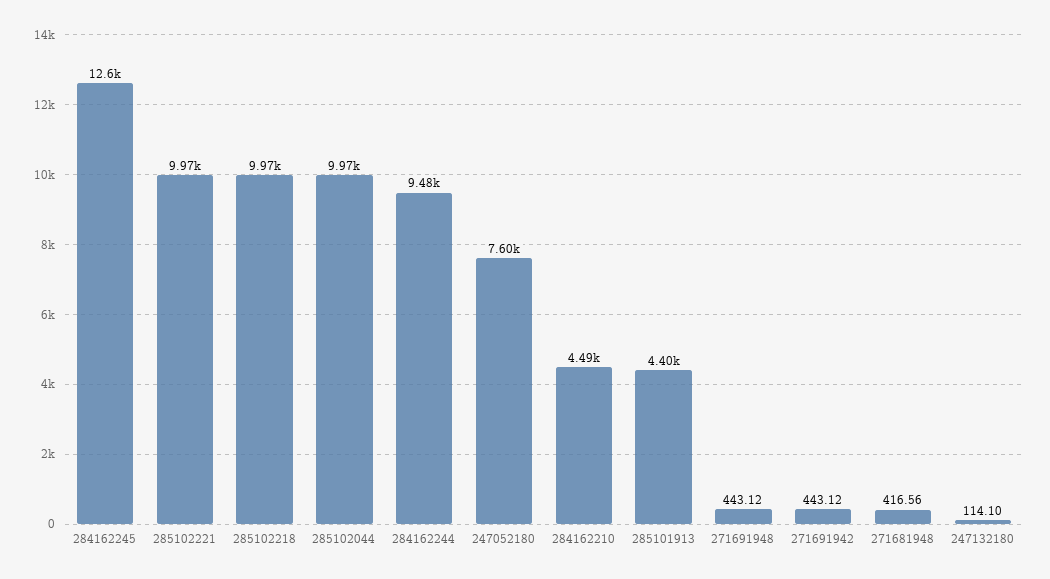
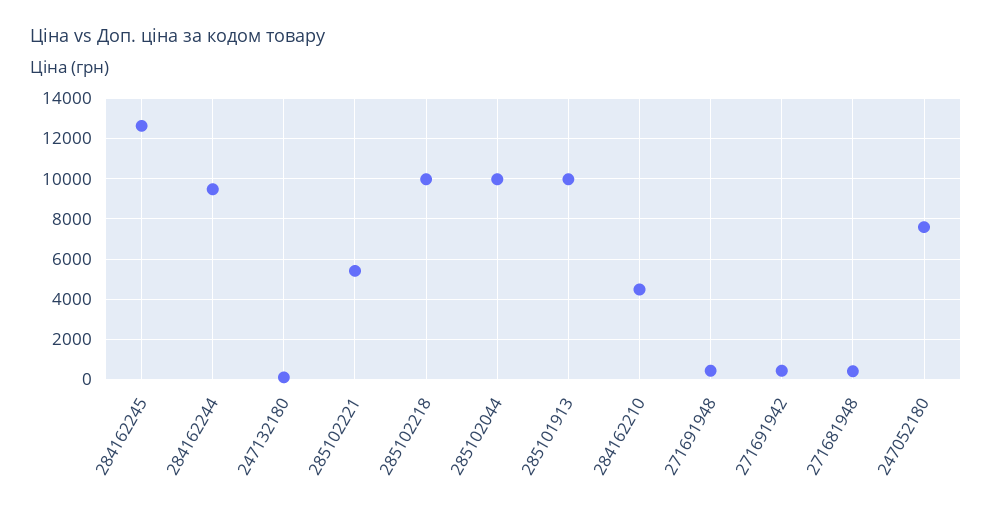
285102221: 9970 -> 5500
285101913: 4400 -> 10000

